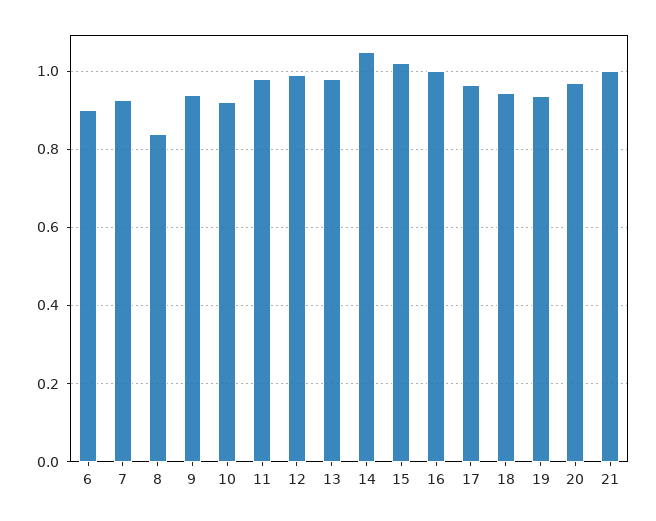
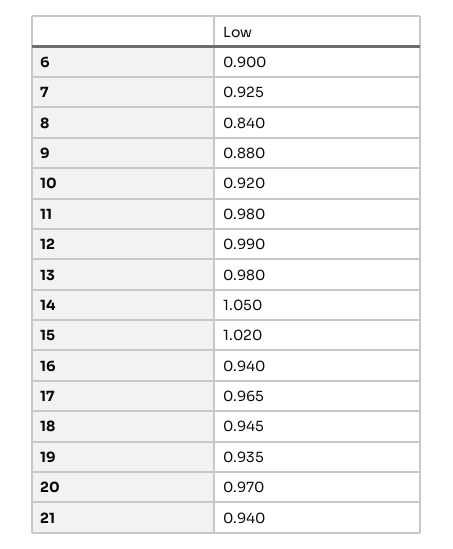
9: 0.94 -> 0.88
16: 1 -> 0.94
21: 1 -> 0.94

